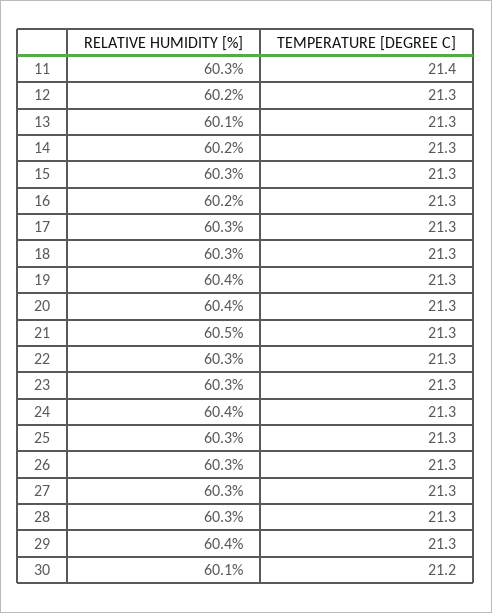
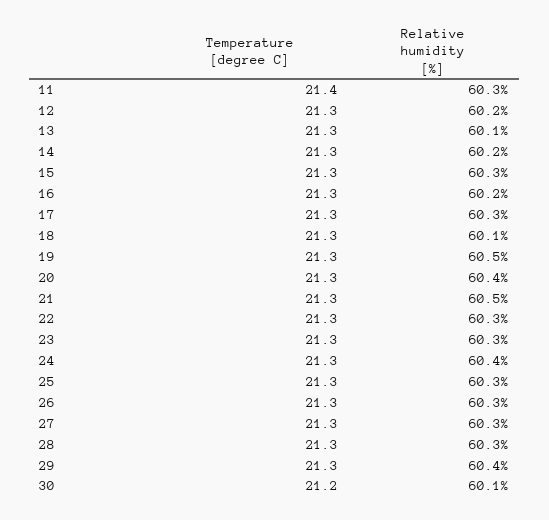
RELATIVE HUMIDITY [%], 18: 60.3 -> 60.1
RELATIVE HUMIDITY [%], 19: 60.4 -> 60.5

